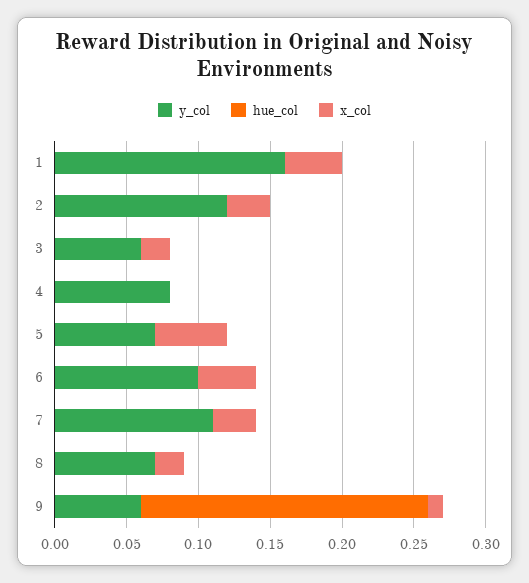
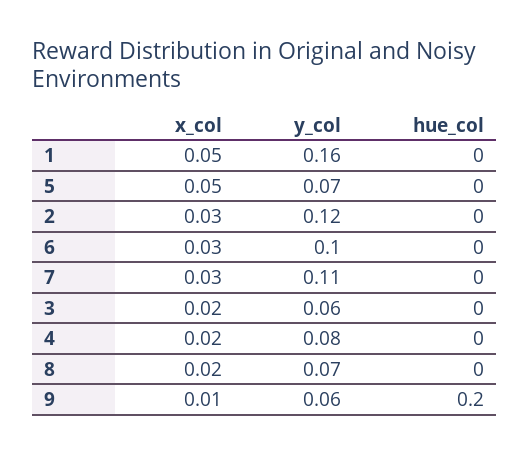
x_col, 1: 0.04 -> 0.05
x_col, 4: 0 -> 0.02
x_col, 6: 0.04 -> 0.03

